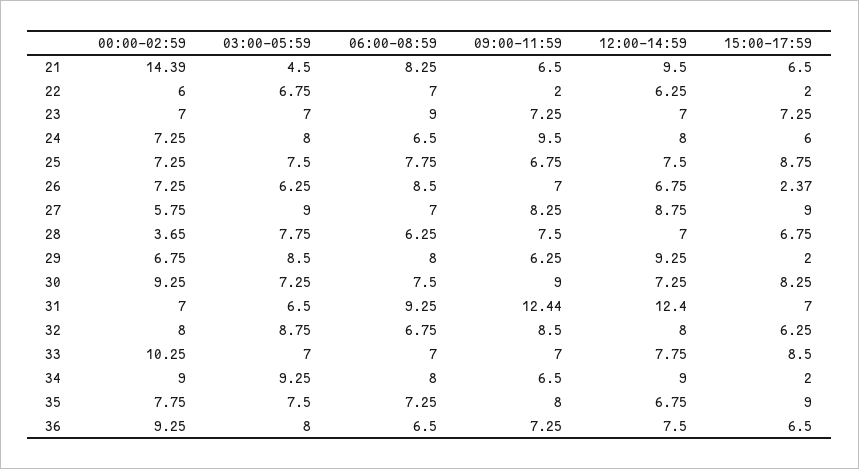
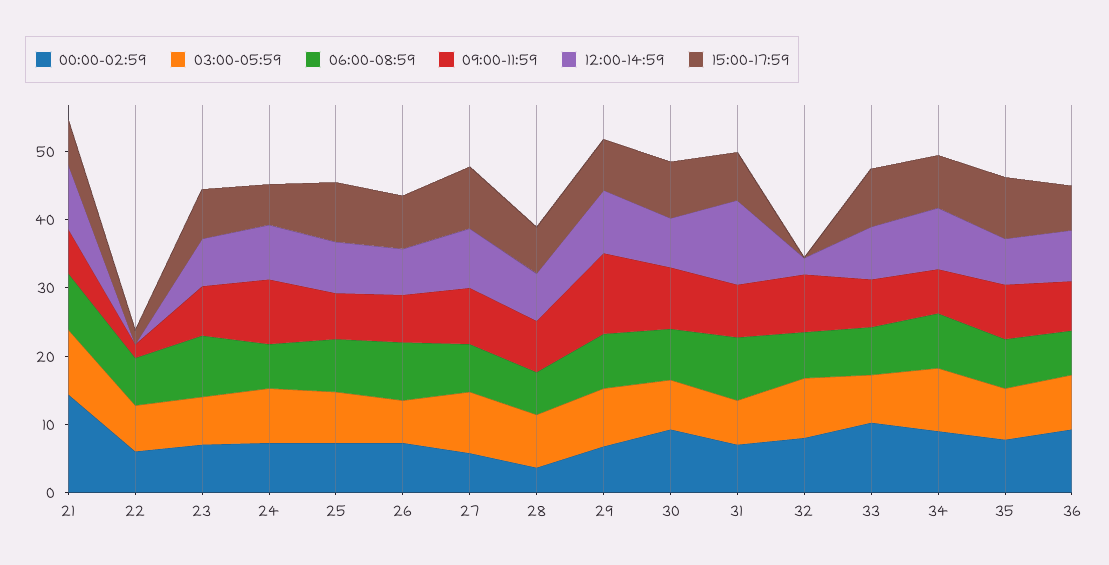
03:00-05:59, 21: 4.5 -> 10
12:00-14:59, 22: 6.25 -> 0
15:00-17:59, 26: 2.37 -> 8
09:00-11:59, 29: 6.25 -> 12
15:00-17:59, 29: 2 -> 8
09:00-11:59, 31: 12.44 -> 8
12:00-14:59, 32: 8 -> 2
15:00-17:59, 32: 6.25 -> 0
15:00-17:59, 34: 2 -> 8

